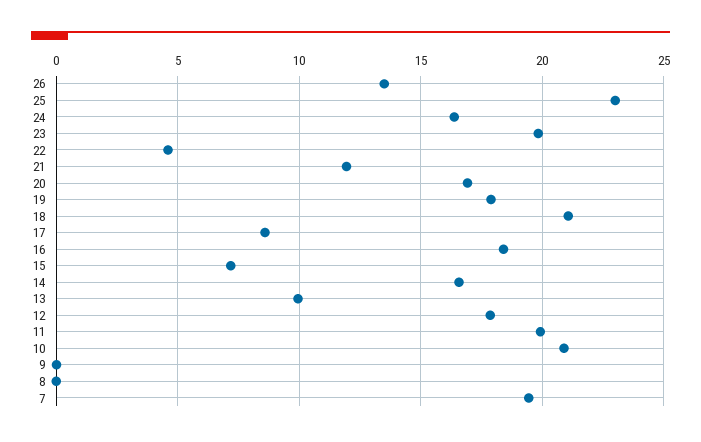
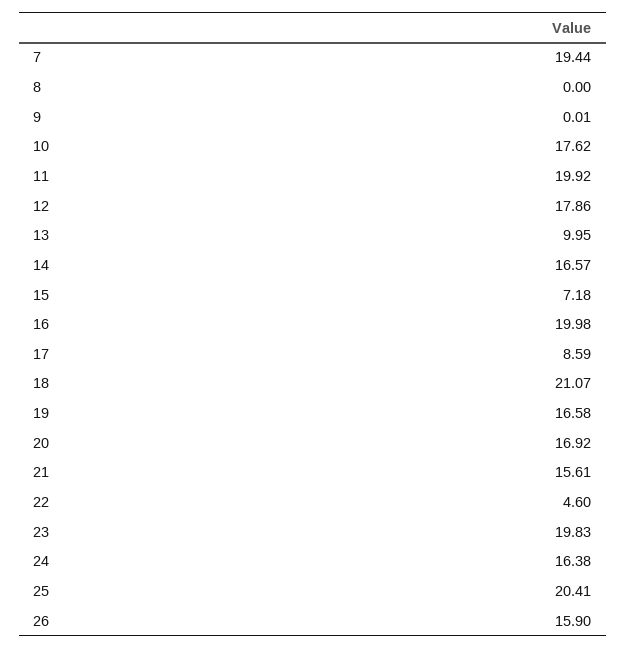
26: 13.5 -> 15.9
25: 23 -> 20.41
21: 12 -> 15.61
19: 18 -> 16.58
16: 18.5 -> 19.98
10: 21 -> 17.62

